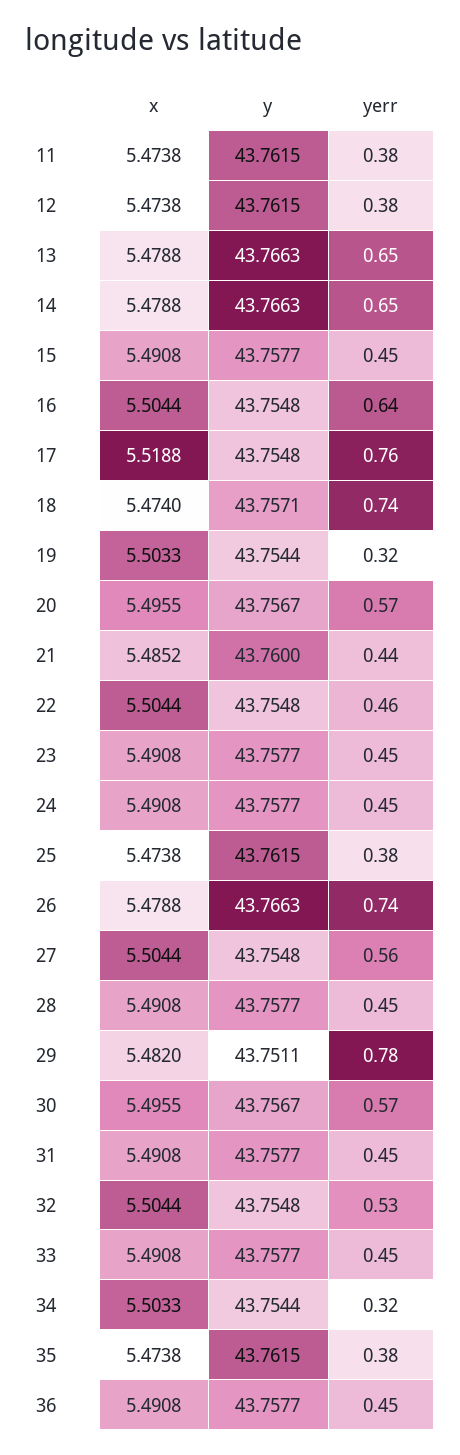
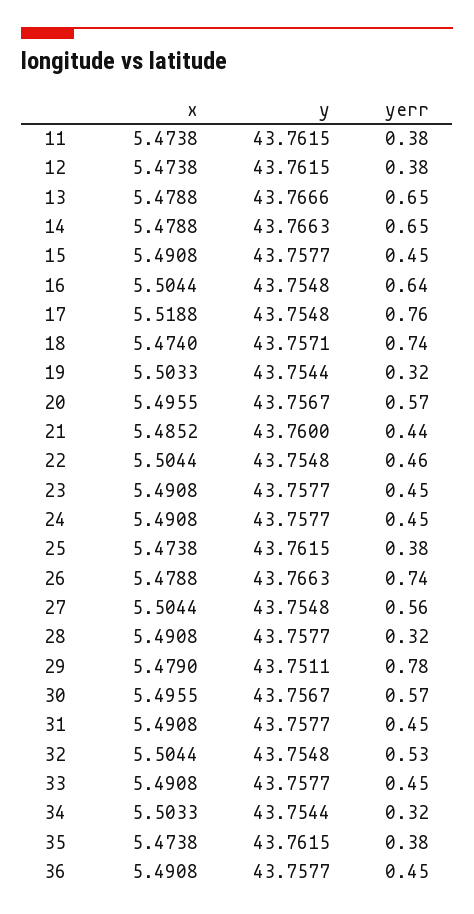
y, 13: 43.7663 -> 43.7666
yerr, 28: 0.45 -> 0.32
x, 29: 5.482 -> 5.479

